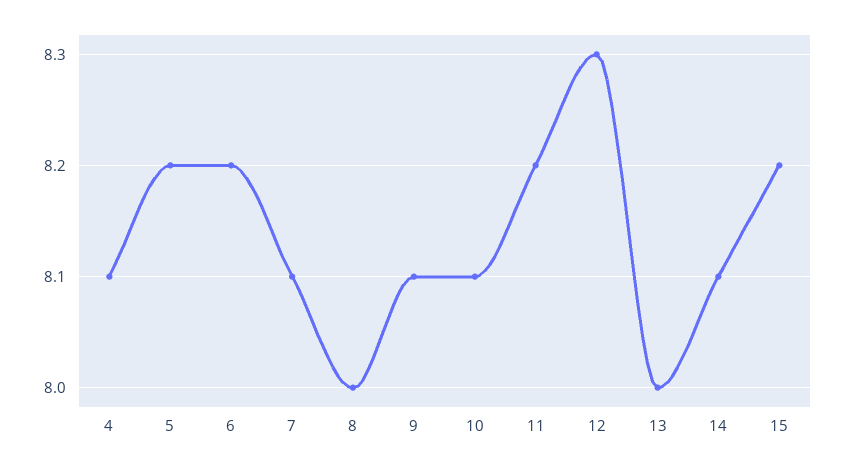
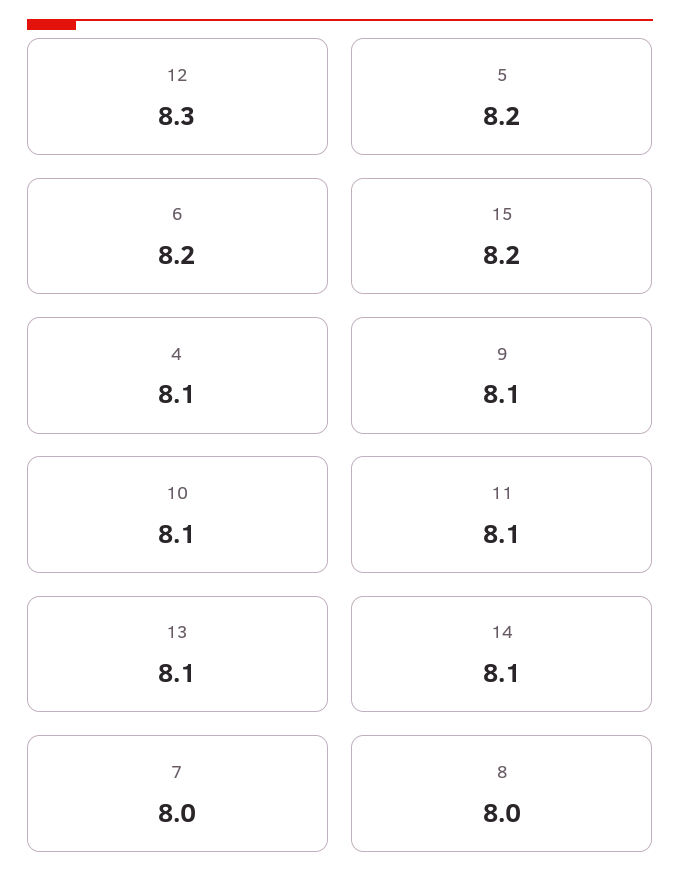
7: 8.1 -> 8
11: 8.2 -> 8.1
13: 8 -> 8.1

